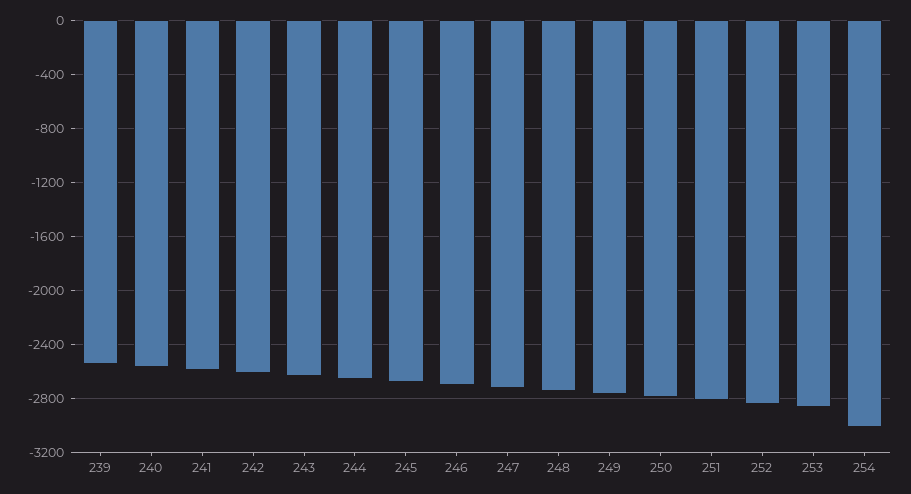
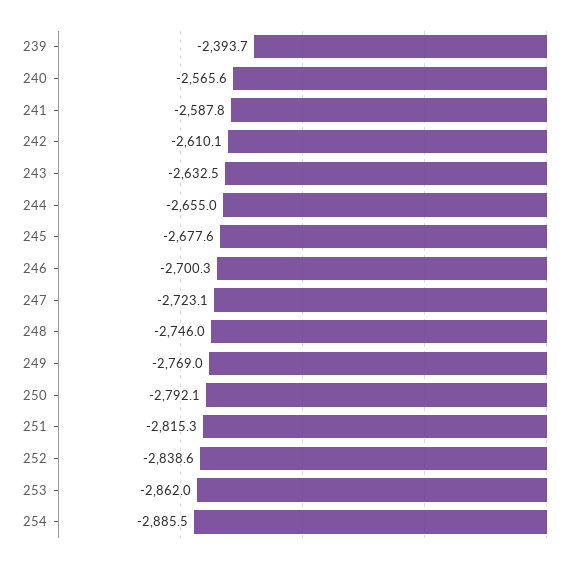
239: -2550 -> -2393.7
254: -3000 -> -2885.5

